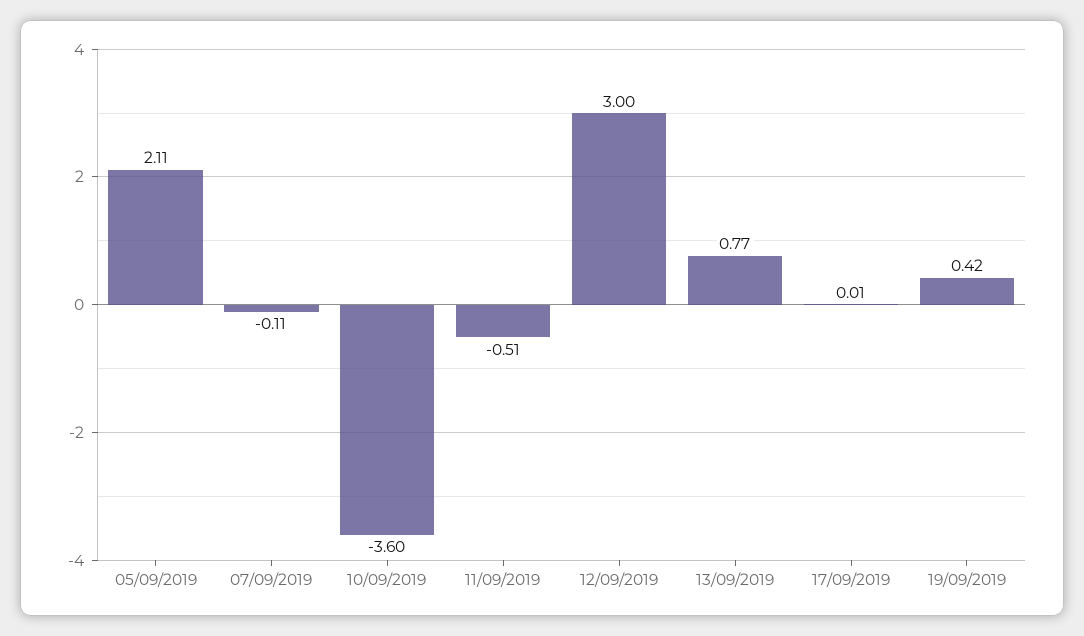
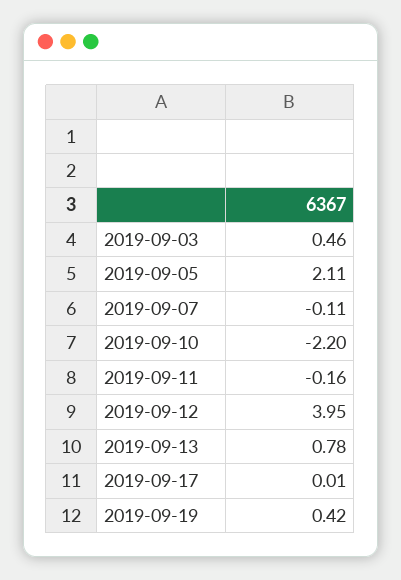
10/09/2019: -3.6 -> -2.2
11/09/2019: -0.51 -> -0.16
12/09/2019: 3 -> 3.95
13/09/2019: 0.77 -> 0.78
2019-09-03: none -> 0.46

